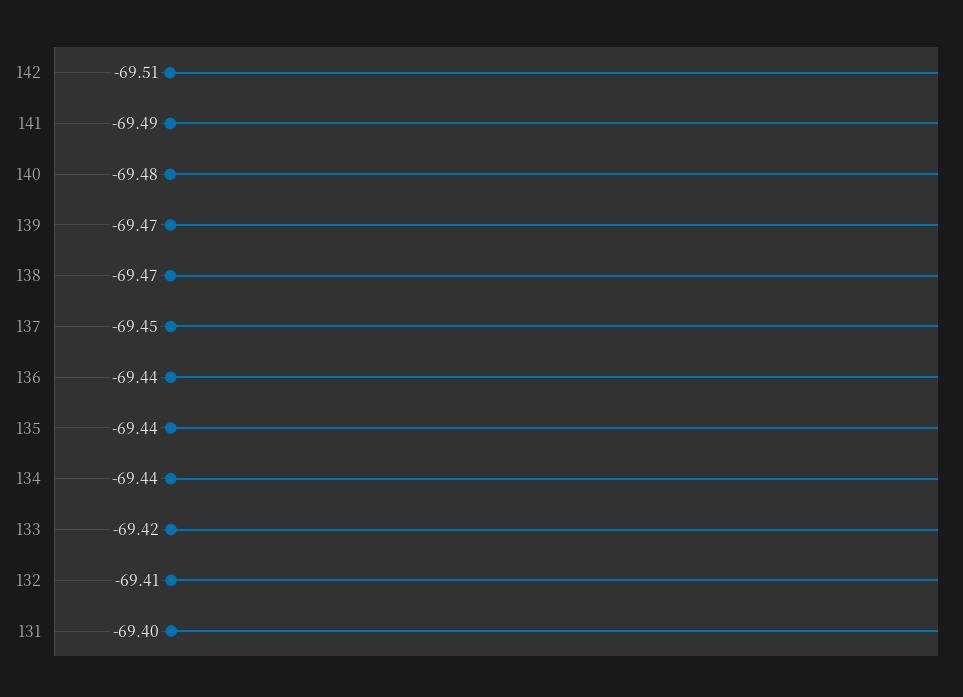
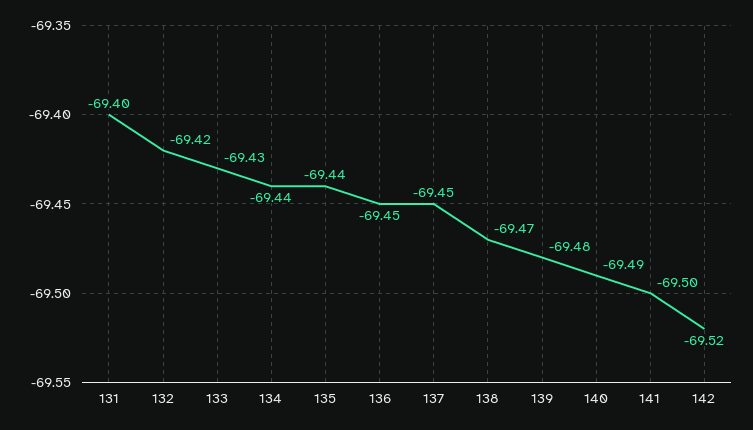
142: -69.51 -> -69.52
141: -69.49 -> -69.5
140: -69.48 -> -69.49
139: -69.47 -> -69.48
136: -69.44 -> -69.45
133: -69.42 -> -69.43
132: -69.41 -> -69.42

